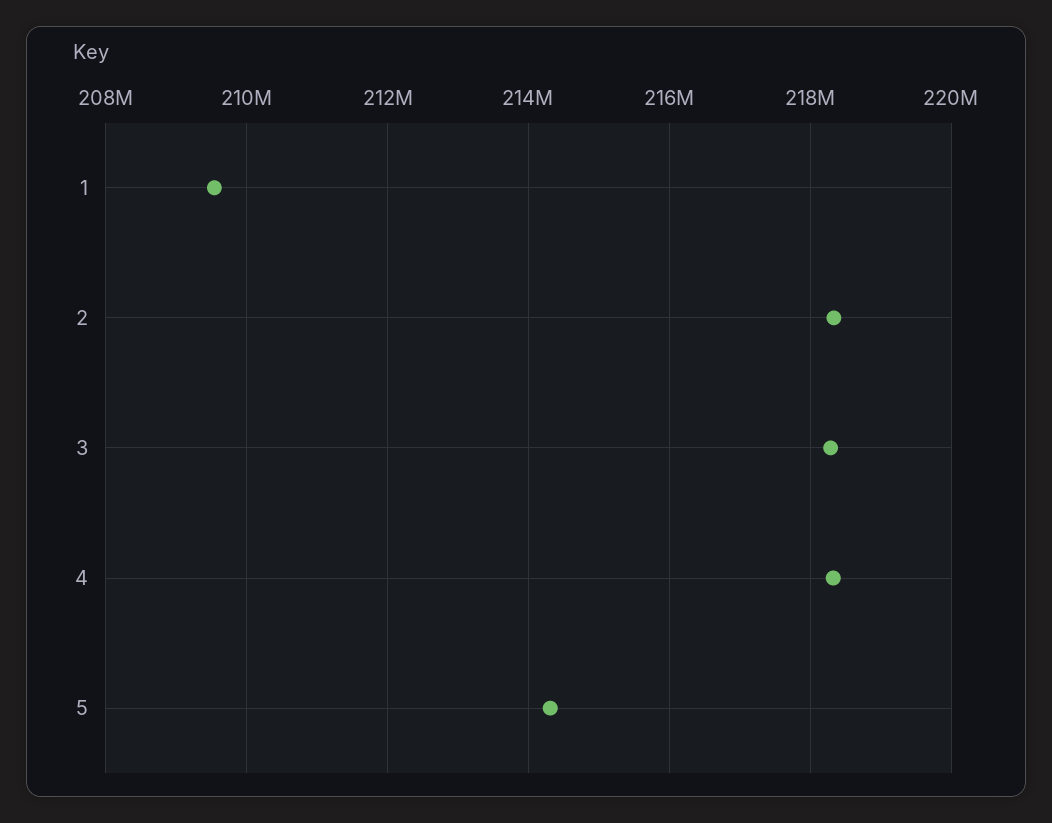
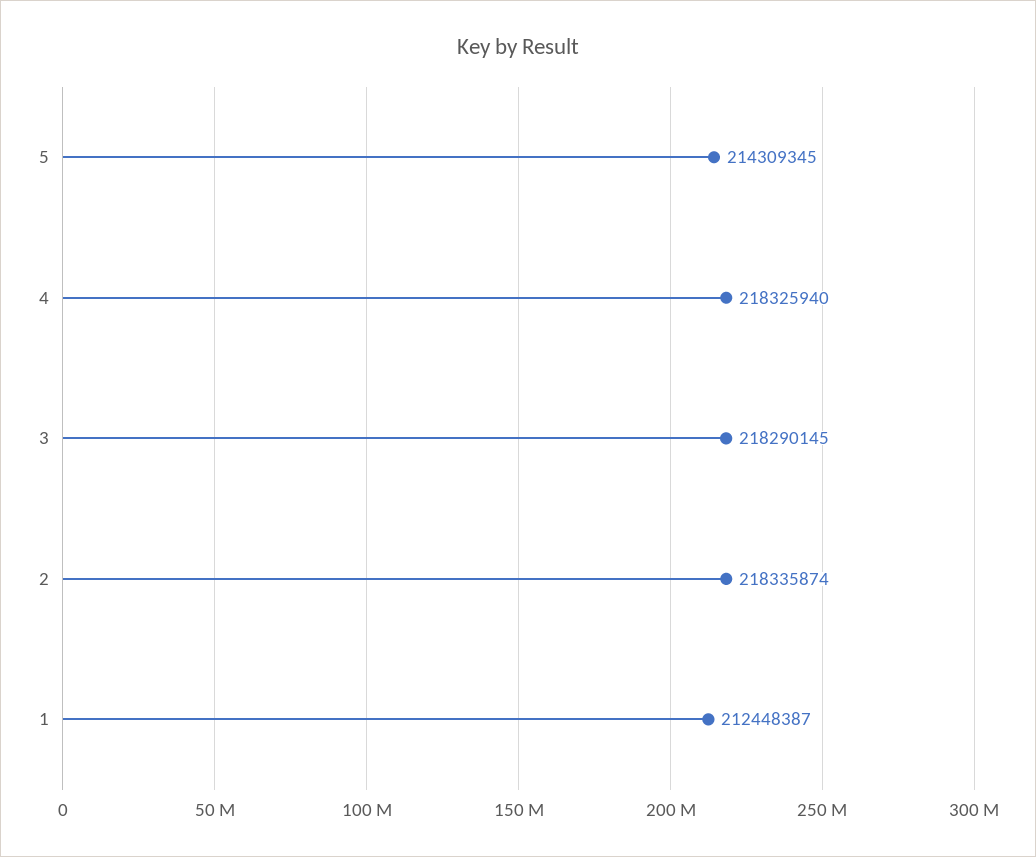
1: 209600000 -> 212448387

